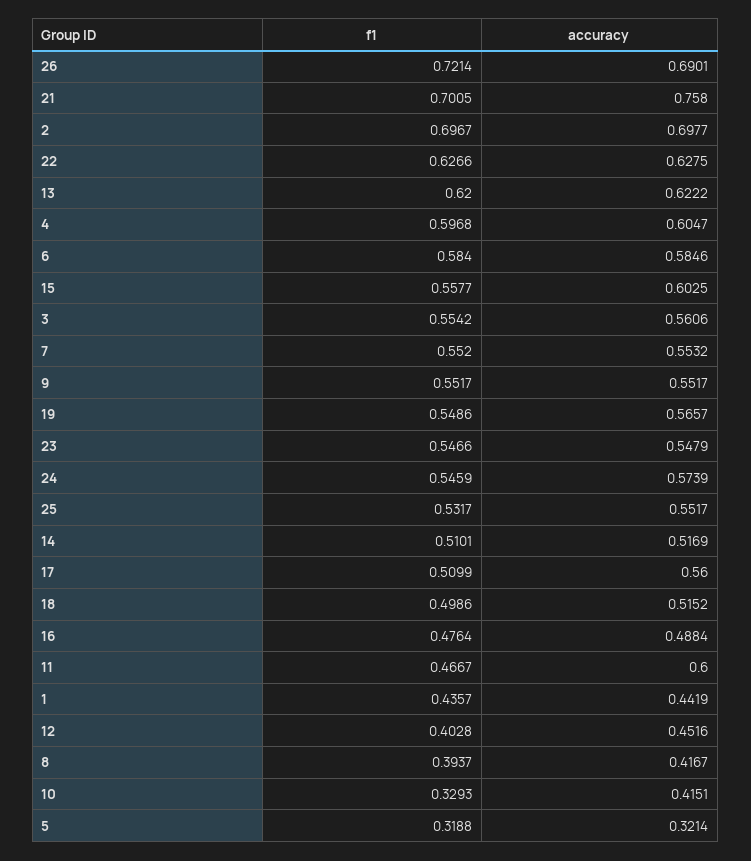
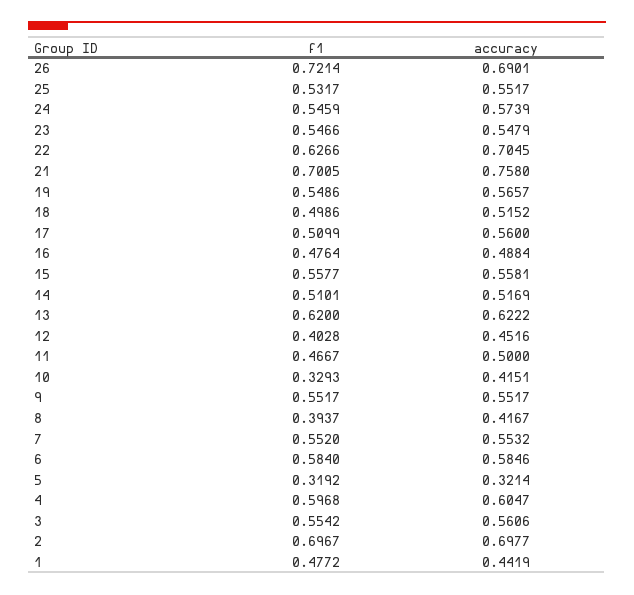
accuracy, 22: 0.6275 -> 0.7045
accuracy, 15: 0.6025 -> 0.5581
accuracy, 11: 0.6 -> 0.5
f1, 1: 0.4357 -> 0.4772
f1, 5: 0.3188 -> 0.3192

